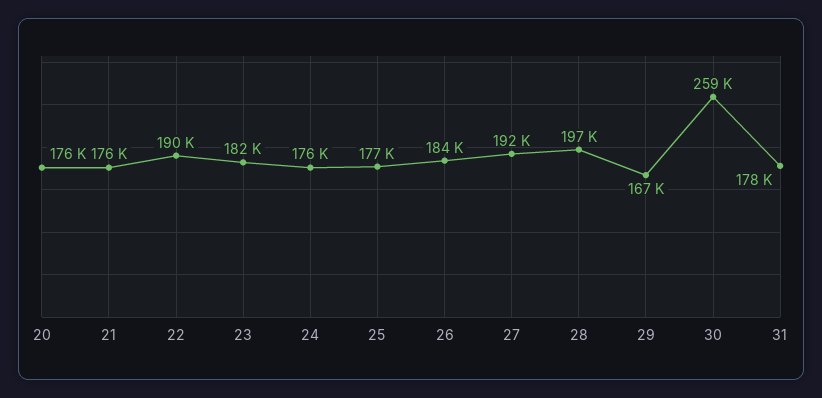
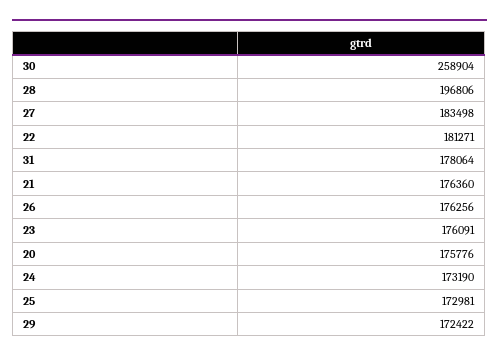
22: 190000 -> 181271
23: 182000 -> 176091
24: 176000 -> 173190
25: 177000 -> 172981
26: 184000 -> 176256
27: 192000 -> 183498
29: 167000 -> 172422

